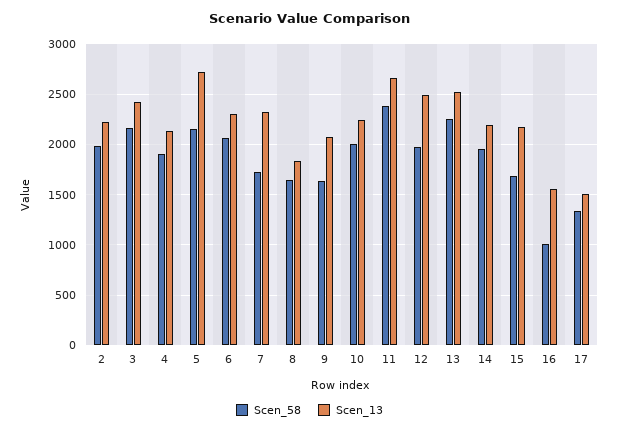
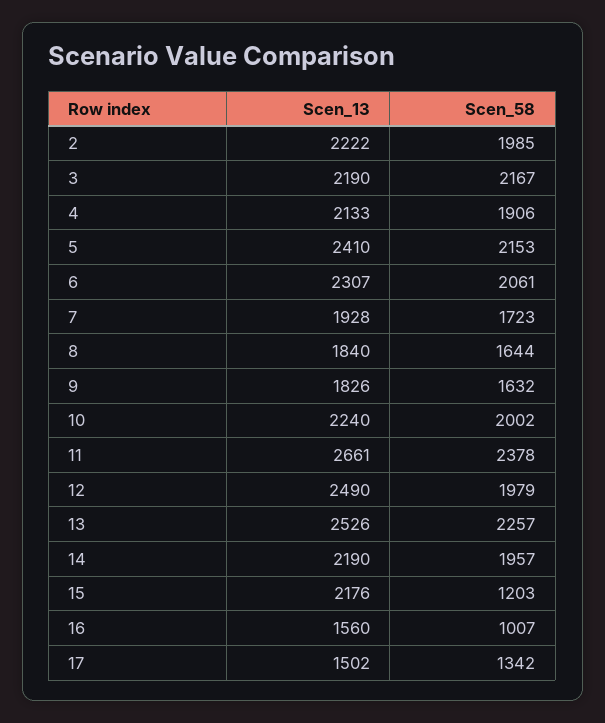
Scen_13, 3: 2400 -> 2190
Scen_13, 5: 2700 -> 2410
Scen_13, 7: 2300 -> 1928
Scen_13, 9: 2100 -> 1826
Scen_58, 15: 1700 -> 1203

